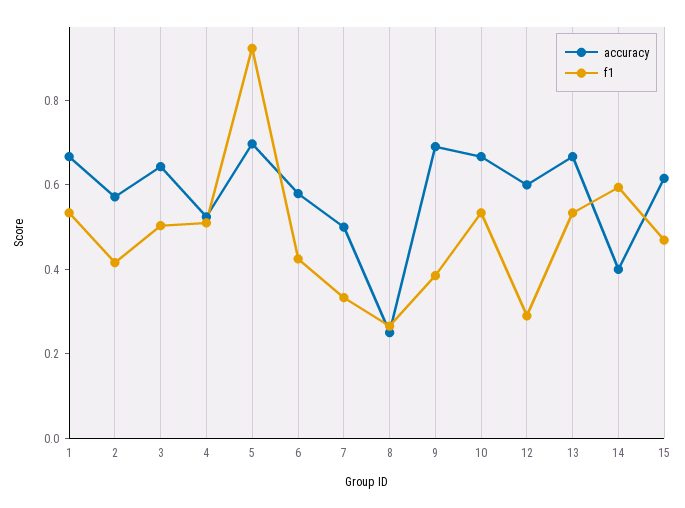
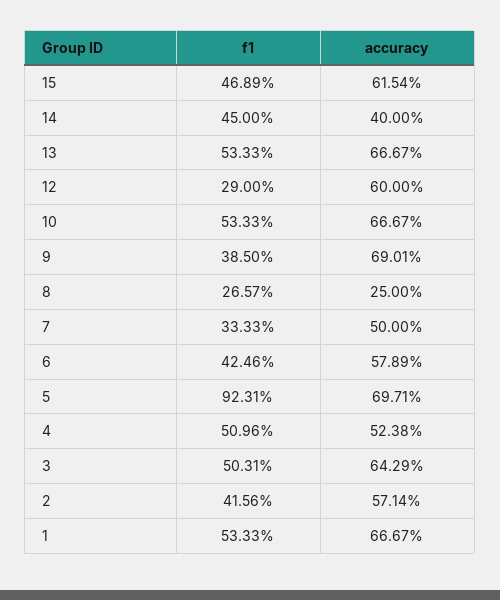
f1, 14: 0.6 -> 0.45

